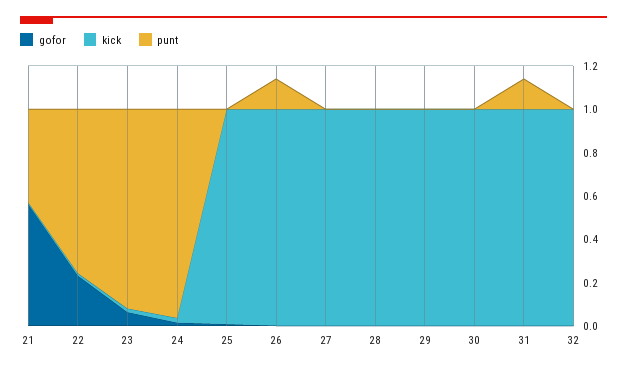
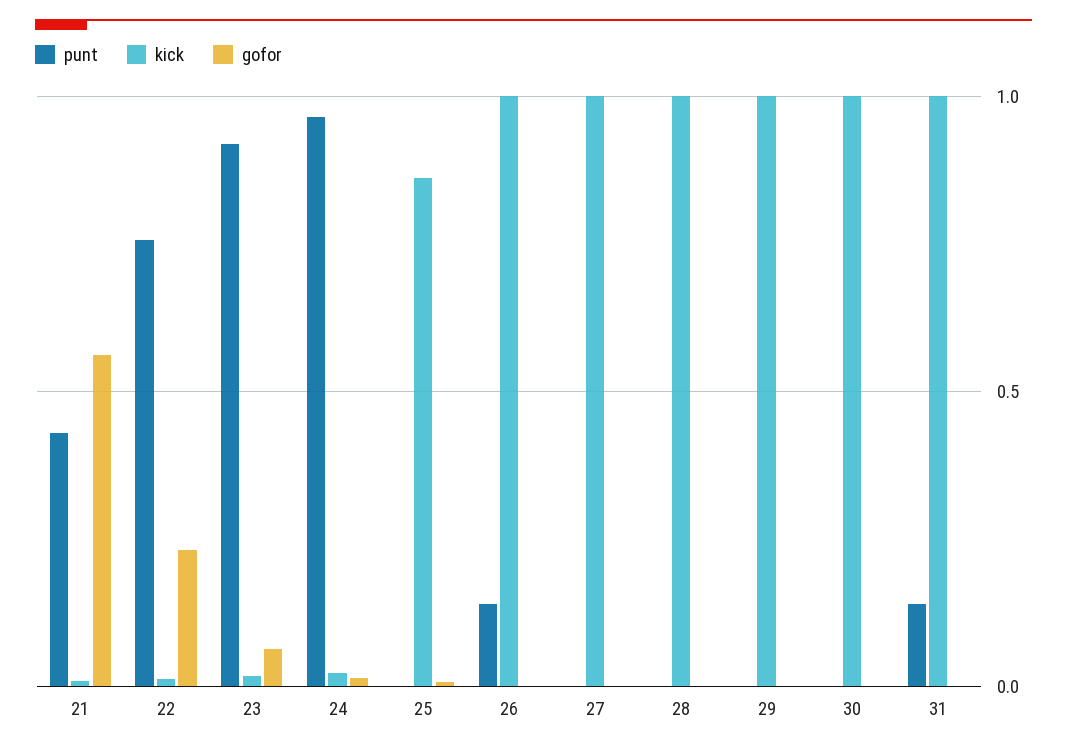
kick, 25: 1 -> 0.85
gofor, 32: 0 -> none
kick, 32: 1 -> none
punt, 32: 0 -> none

